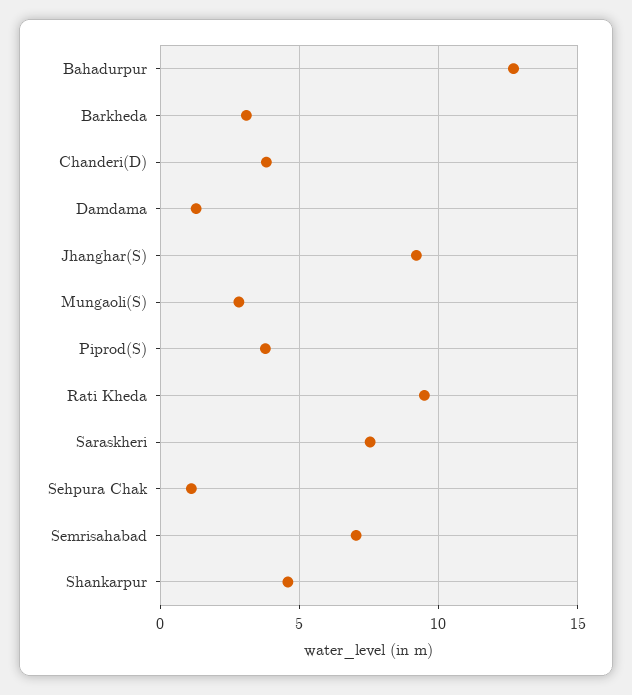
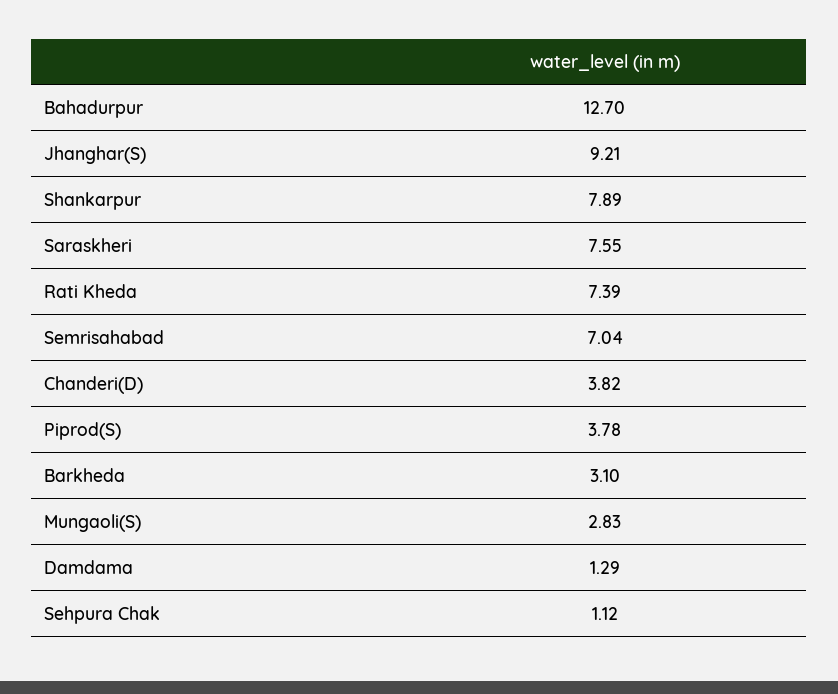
Rati Kheda: 9.5 -> 7.39
Shankarpur: 4.5 -> 7.89

